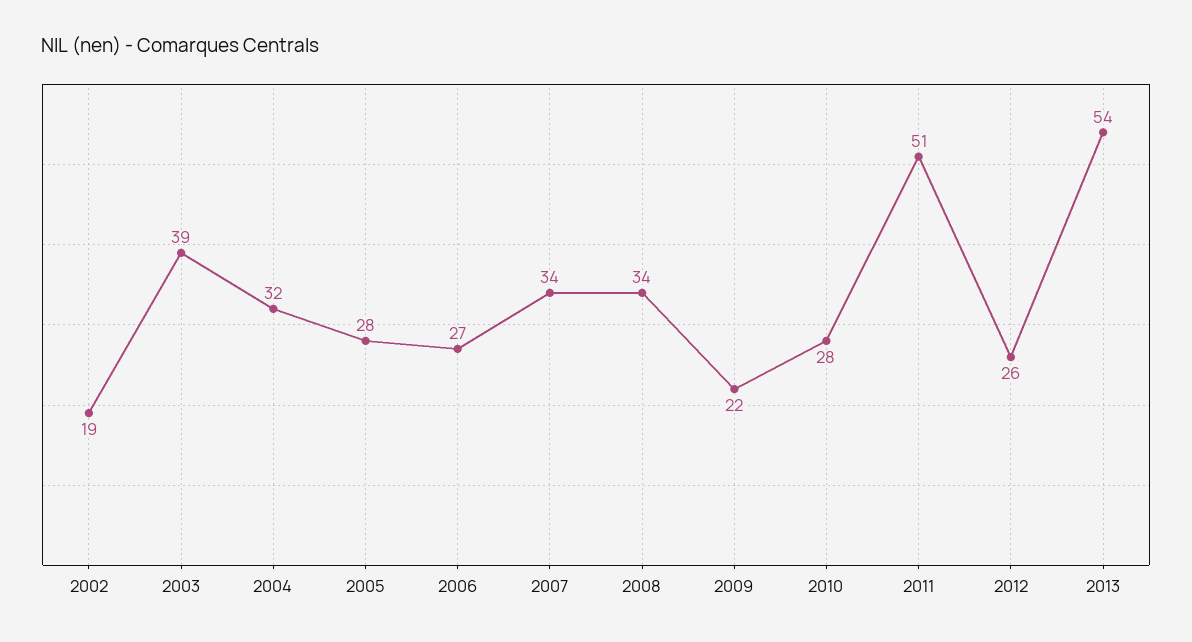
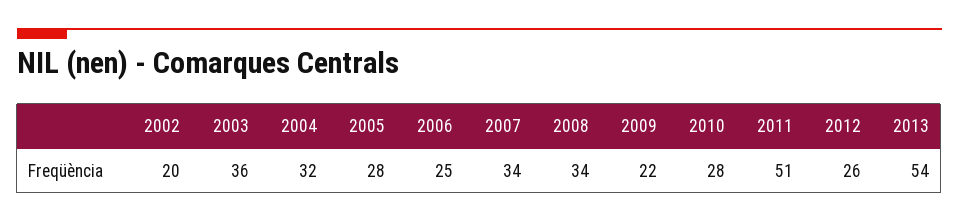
2002: 19 -> 20
2003: 39 -> 36
2006: 27 -> 25

